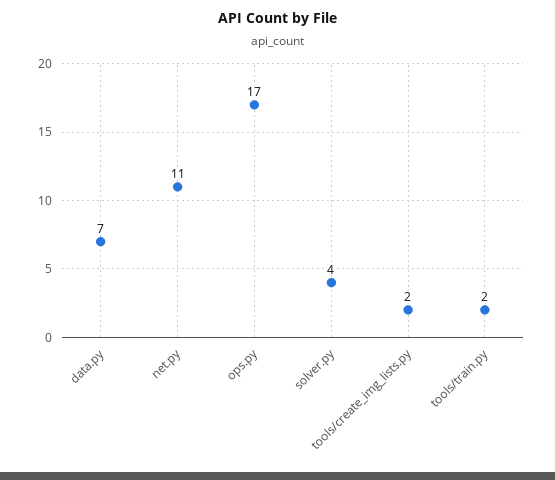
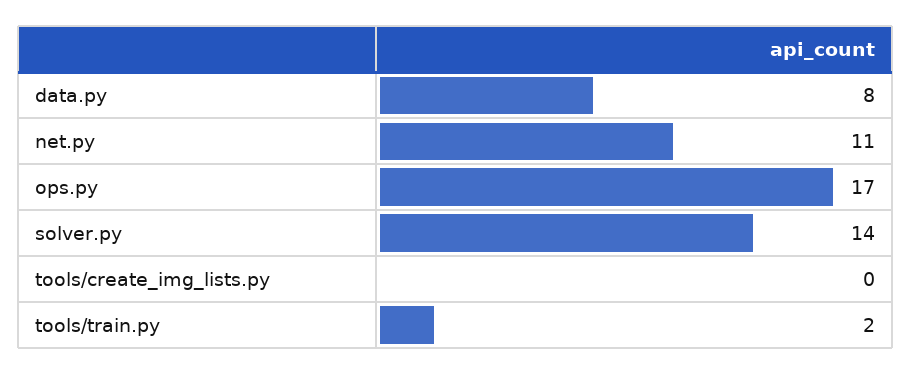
data.py: 7 -> 8
solver.py: 4 -> 14
tools/create_img_lists.py: 2 -> 0

